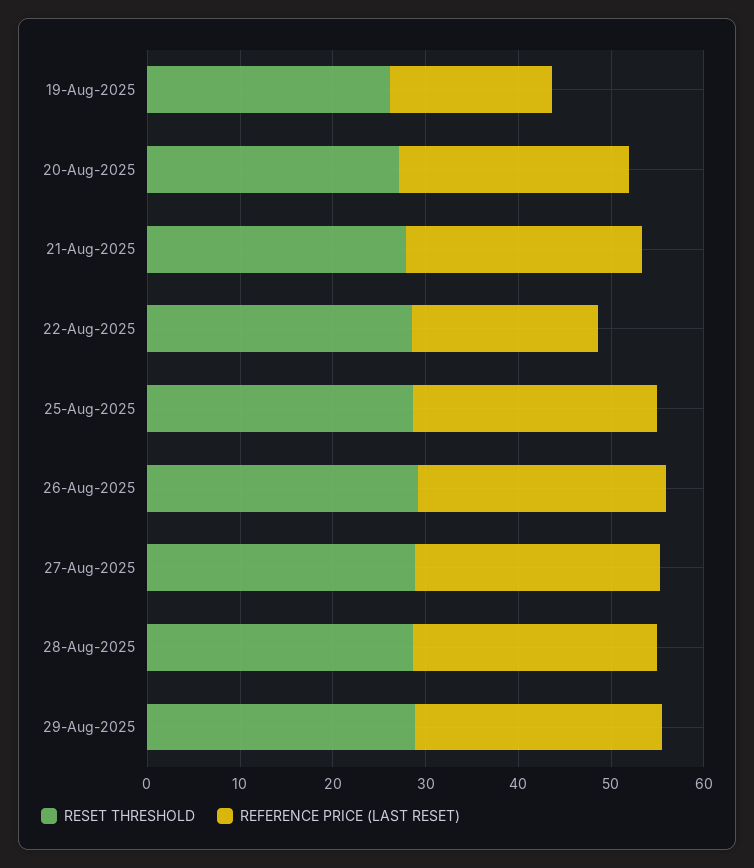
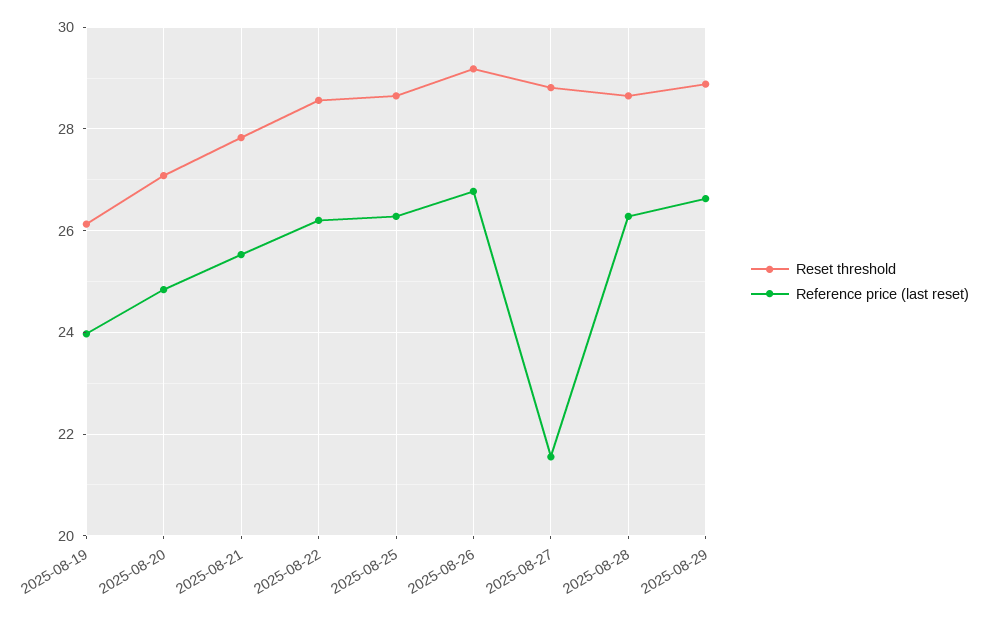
REFERENCE PRICE (LAST RESET), 19-Aug-2025: 18 -> 24
REFERENCE PRICE (LAST RESET), 22-Aug-2025: 20 -> 26.2
REFERENCE PRICE (LAST RESET), 27-Aug-2025: 26 -> 21.6

